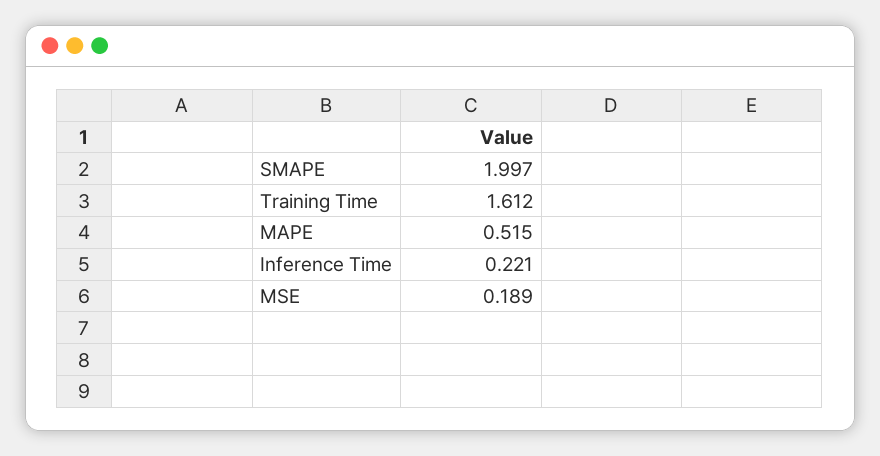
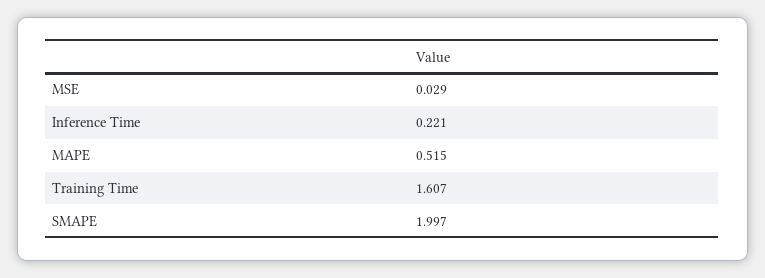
Training Time: 1.612 -> 1.607
MSE: 0.189 -> 0.029

